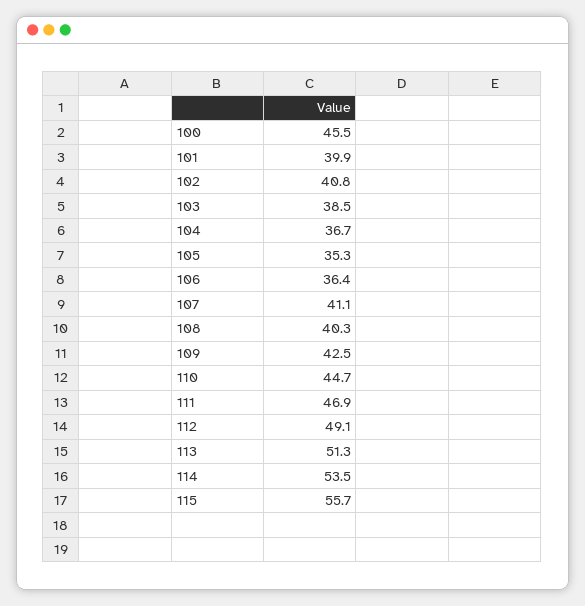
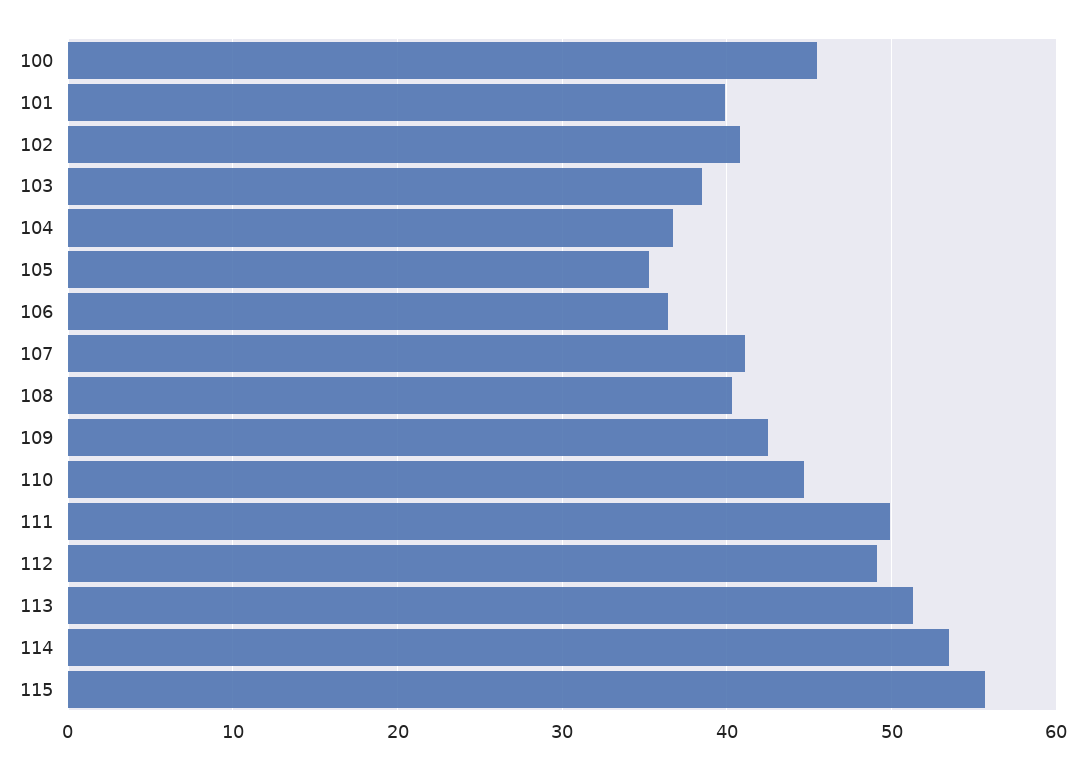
111: 46.9 -> 50

